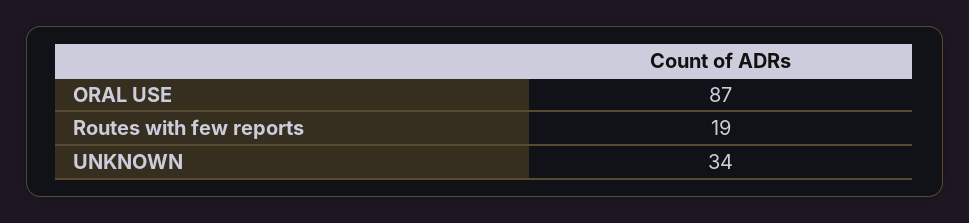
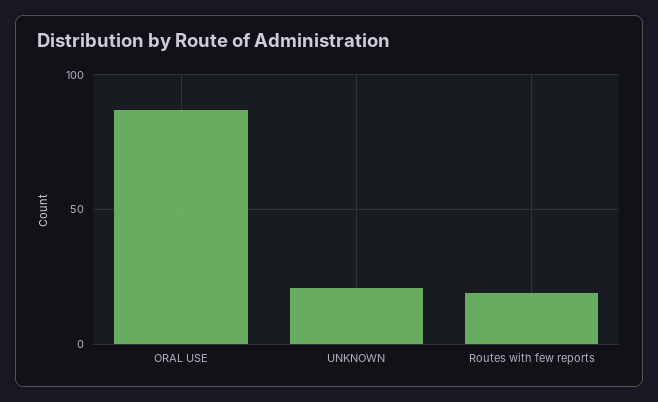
UNKNOWN: 34 -> 20

